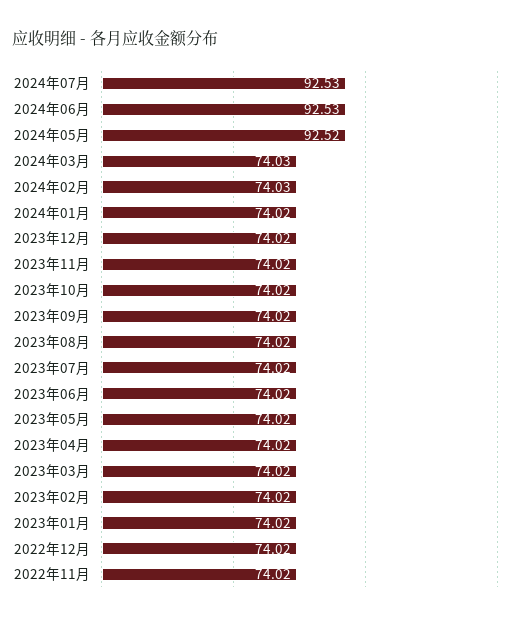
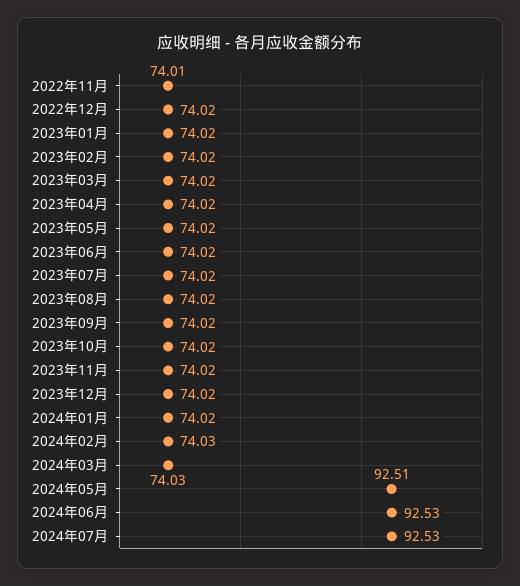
2024年05月: 92.52 -> 92.51
2022年11月: 74.02 -> 74.01

